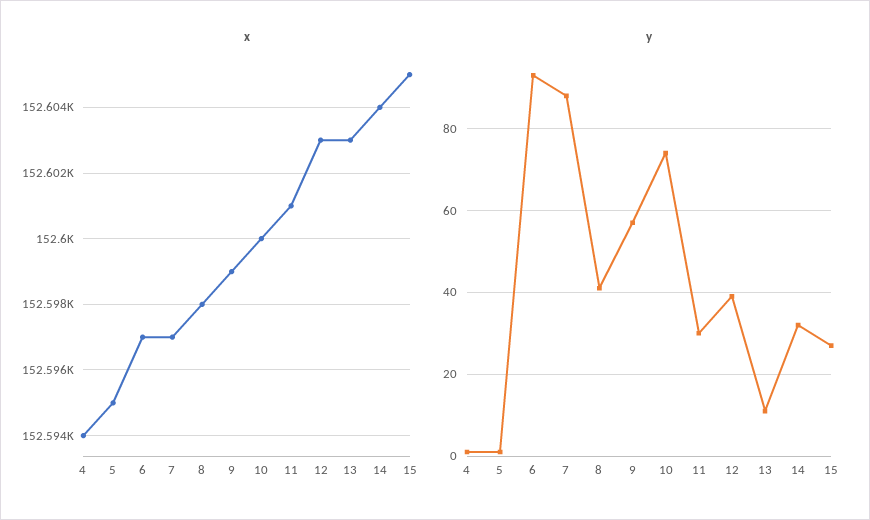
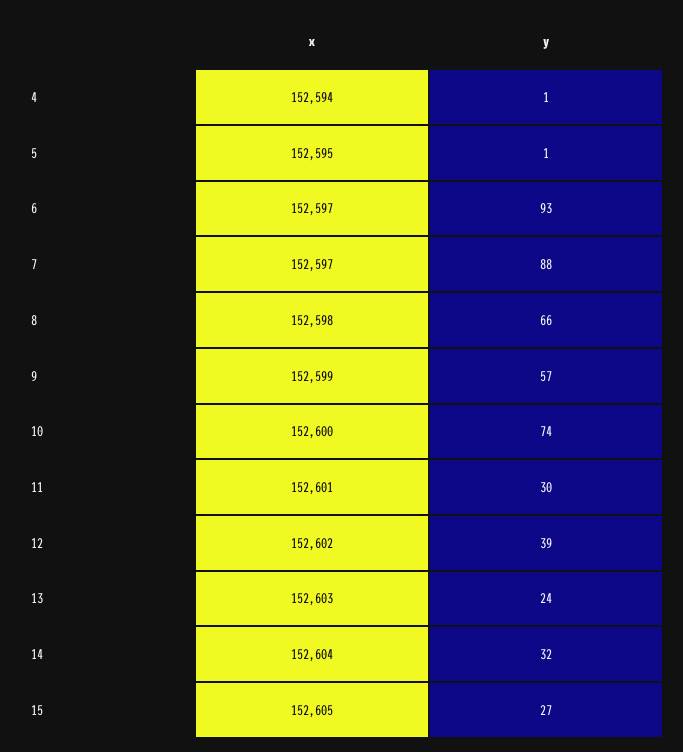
x, 12: 152603 -> 152602
y, 8: 40 -> 66
y, 13: 10 -> 24

